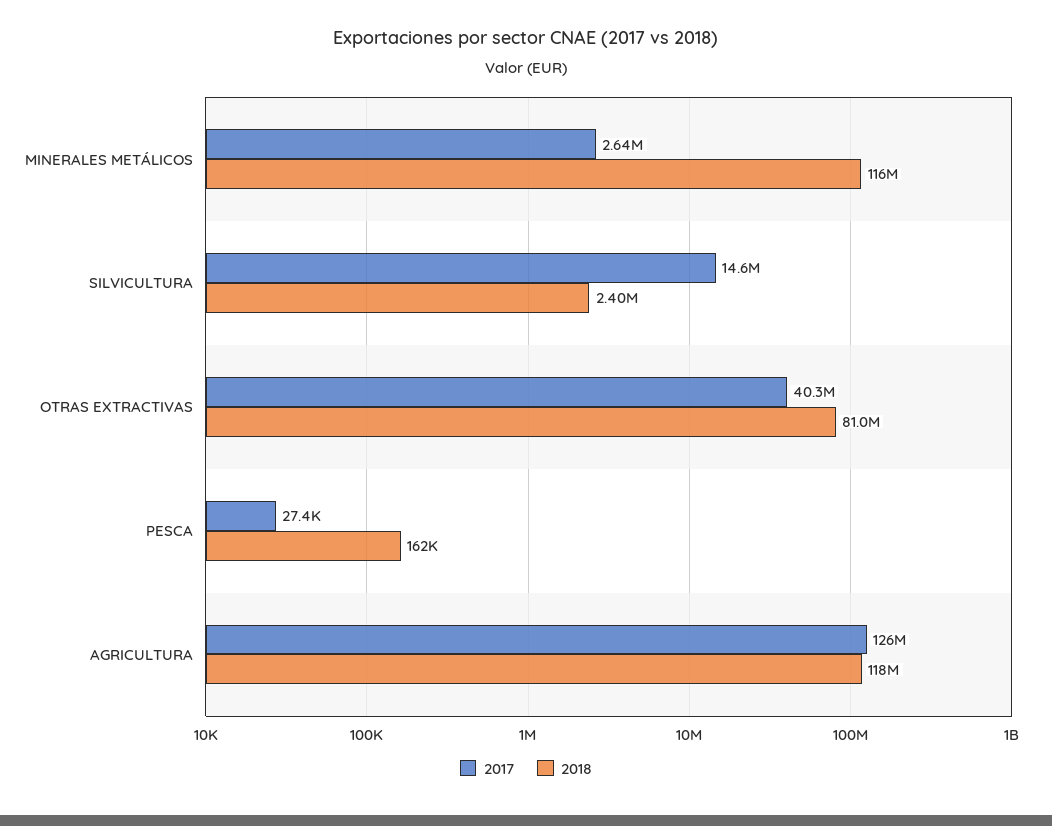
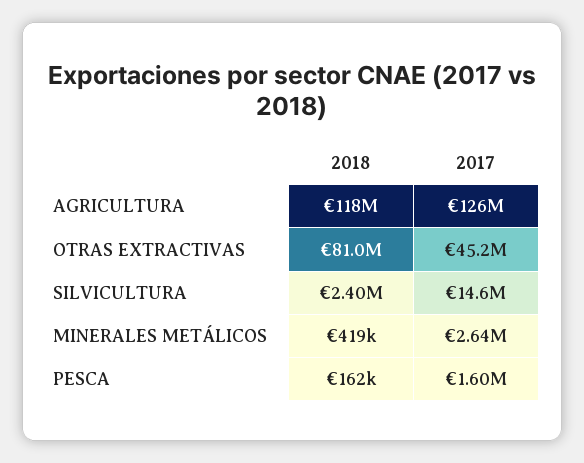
2018, MINERALES METÁLICOS: 116000000 -> 419000
2017, OTRAS EXTRACTIVAS: 40300000 -> 45200000
2017, PESCA: 27400 -> 1600000

